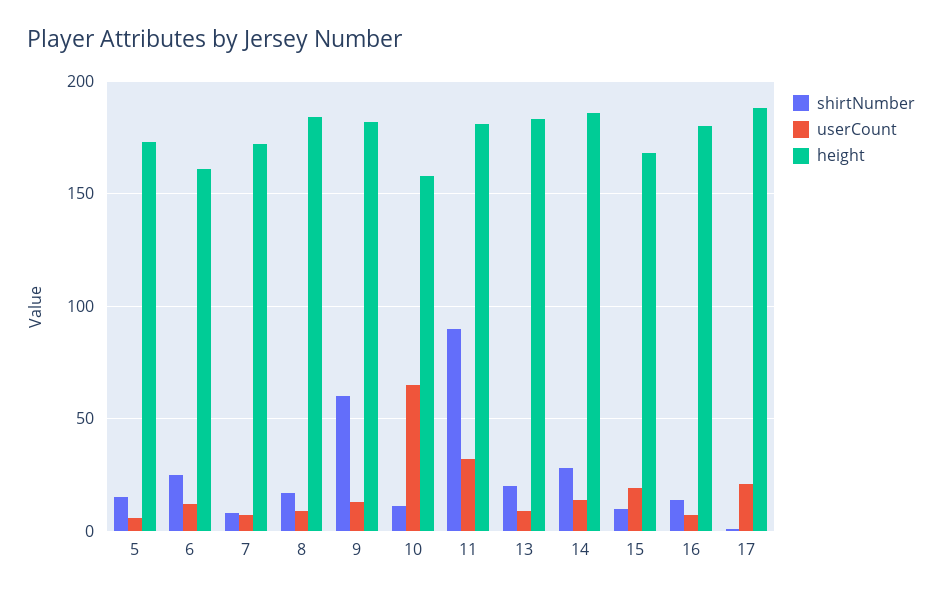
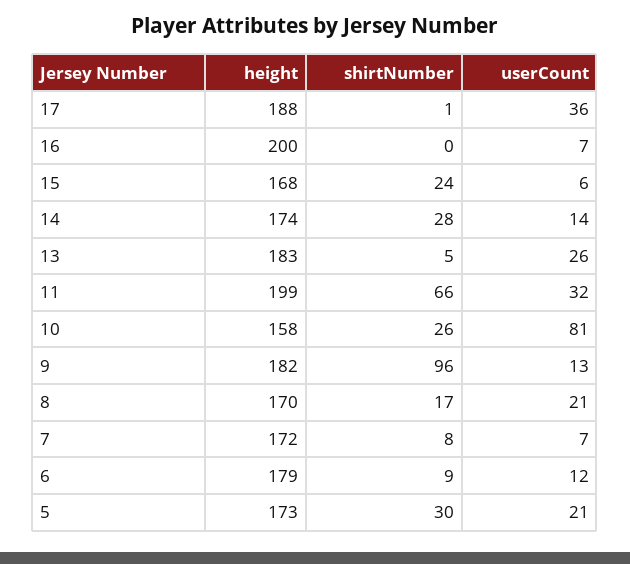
shirtNumber, 5: 15 -> 30
userCount, 5: 5 -> 21
shirtNumber, 6: 25 -> 9
height, 6: 160 -> 179
userCount, 8: 10 -> 21
height, 8: 185 -> 170
shirtNumber, 9: 60 -> 96
shirtNumber, 10: 10 -> 26
userCount, 10: 65 -> 81
shirtNumber, 11: 90 -> 66
height, 11: 180 -> 199
shirtNumber, 13: 20 -> 5
userCount, 13: 10 -> 26
height, 14: 185 -> 174
shirtNumber, 15: 10 -> 24
userCount, 15: 20 -> 6
shirtNumber, 16: 15 -> 0
height, 16: 180 -> 200
userCount, 17: 20 -> 36

